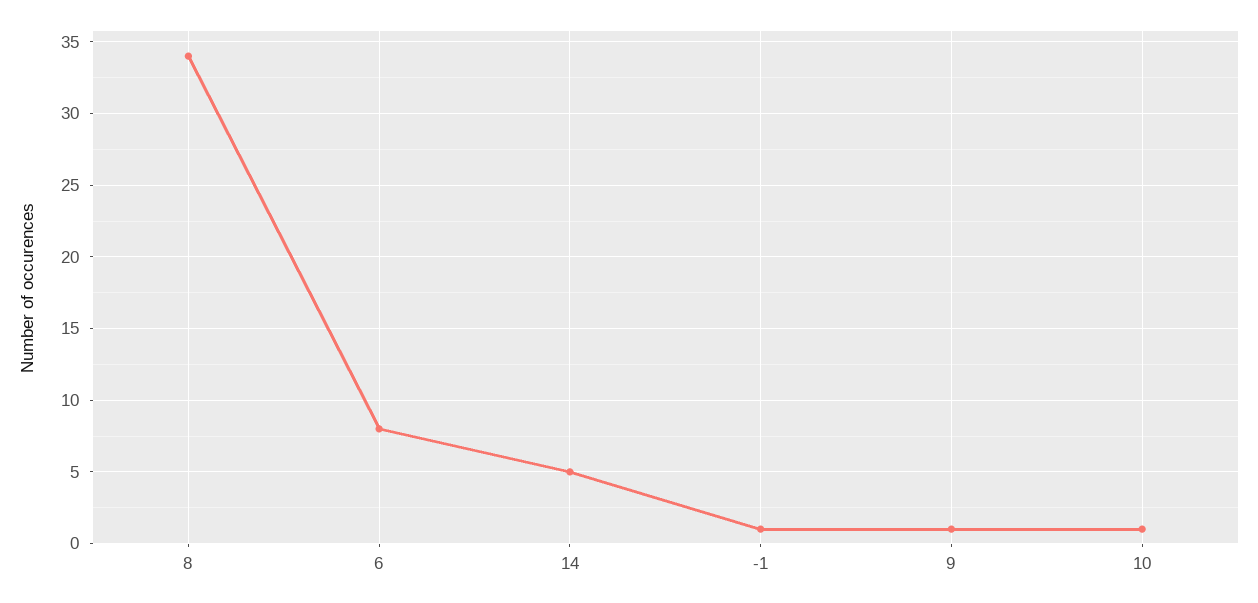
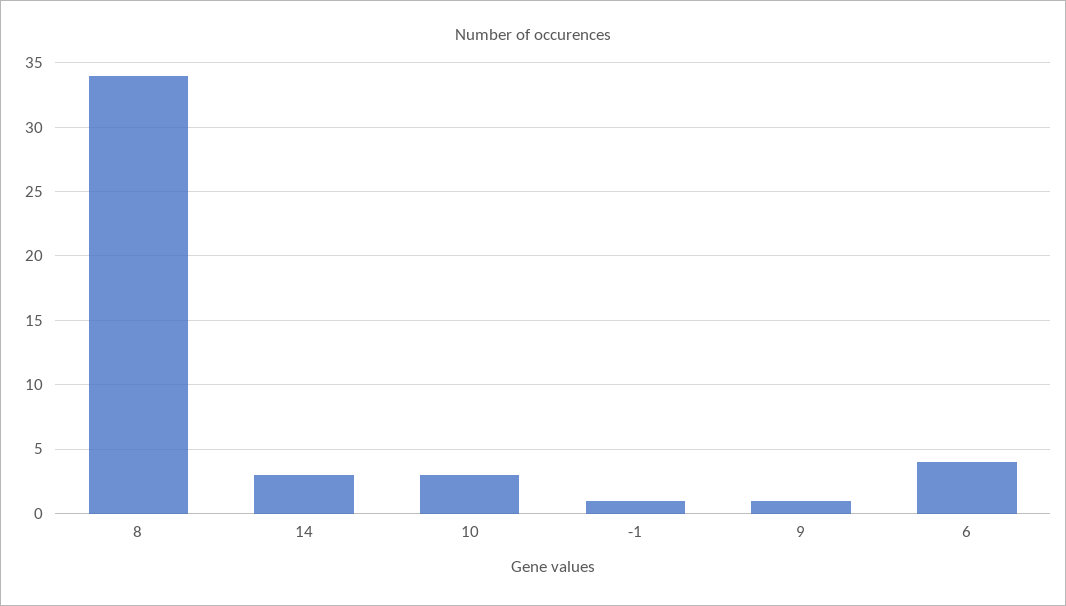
6: 8 -> 4
14: 5 -> 3
10: 1 -> 3

